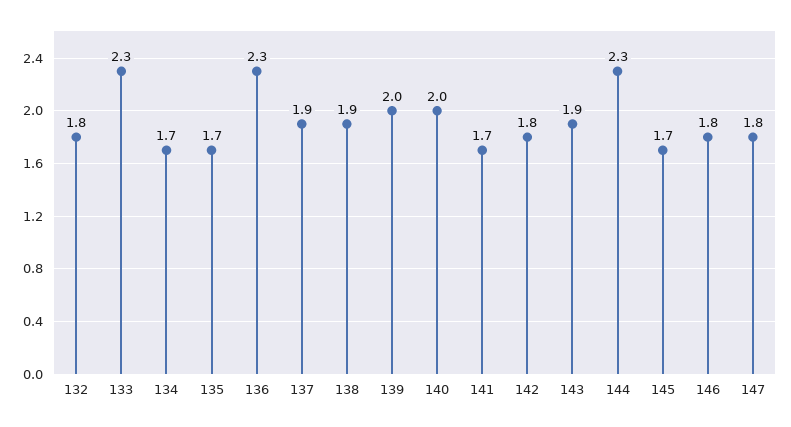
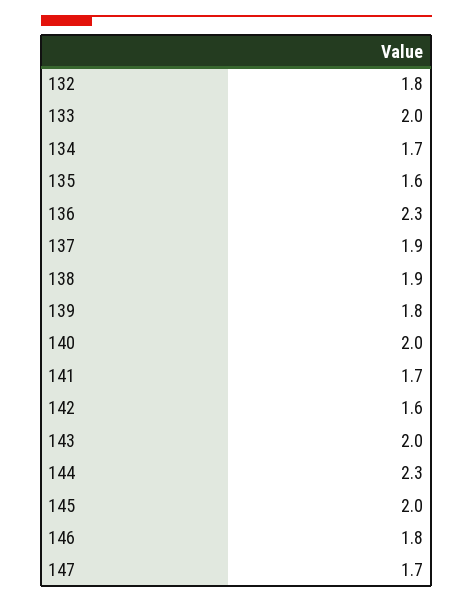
133: 2.3 -> 2
135: 1.7 -> 1.6
139: 2 -> 1.8
142: 1.8 -> 1.6
143: 1.9 -> 2
145: 1.7 -> 2
147: 1.8 -> 1.7

